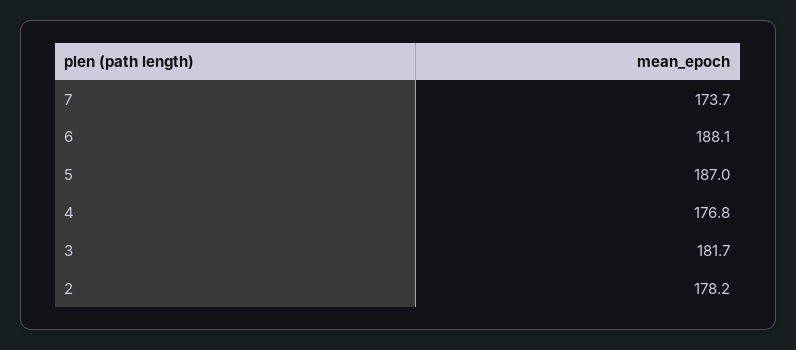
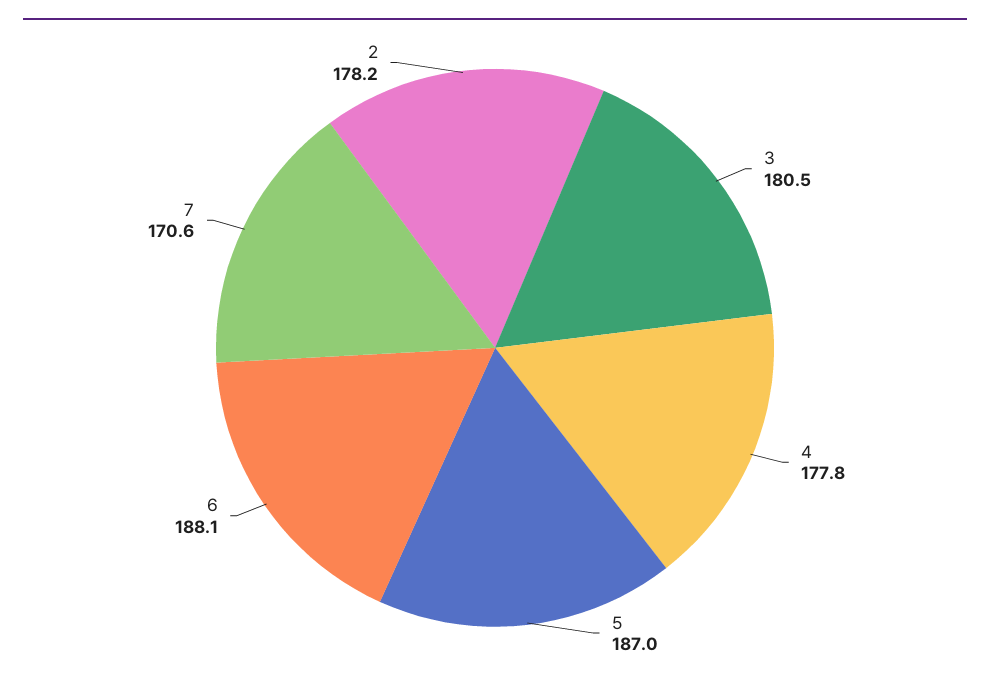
7: 173.7 -> 170.6
4: 176.8 -> 177.8
3: 181.7 -> 180.5

